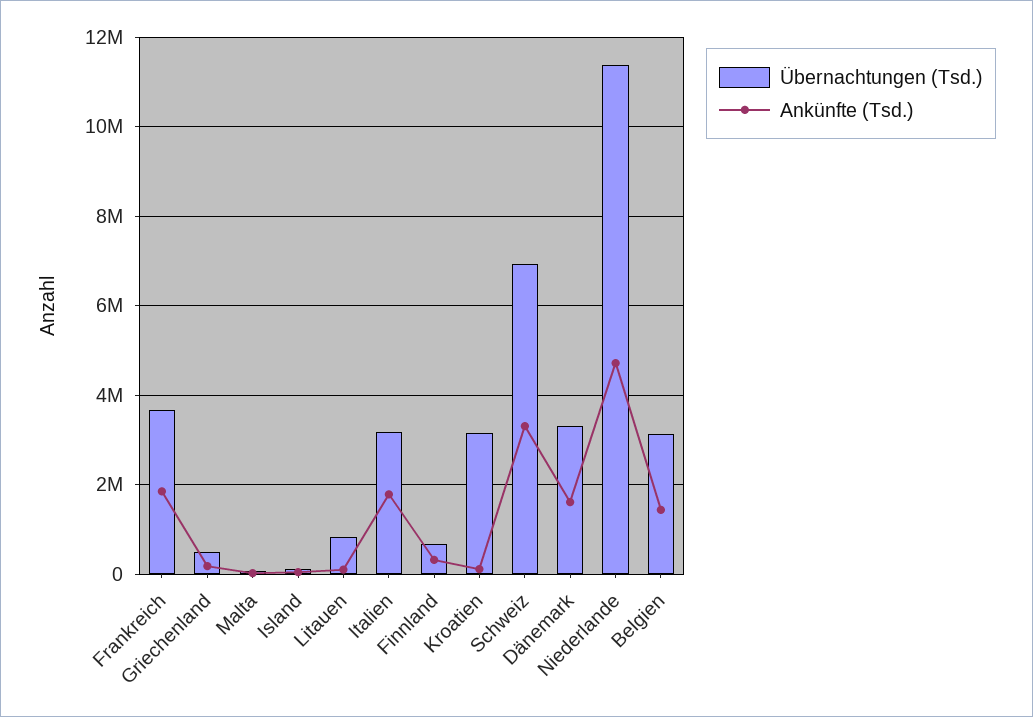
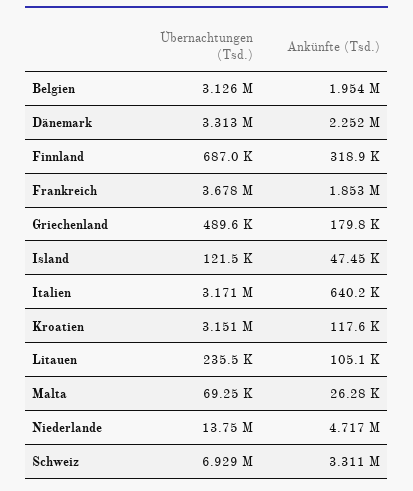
Übernachtungen (Tsd.), Litauen: 800000 -> 235500
Ankünfte (Tsd.), Italien: 1800000 -> 640200
Ankünfte (Tsd.), Dänemark: 1600000 -> 2252000
Übernachtungen (Tsd.), Niederlande: 11400000 -> 13750000
Ankünfte (Tsd.), Belgien: 1400000 -> 1954000

